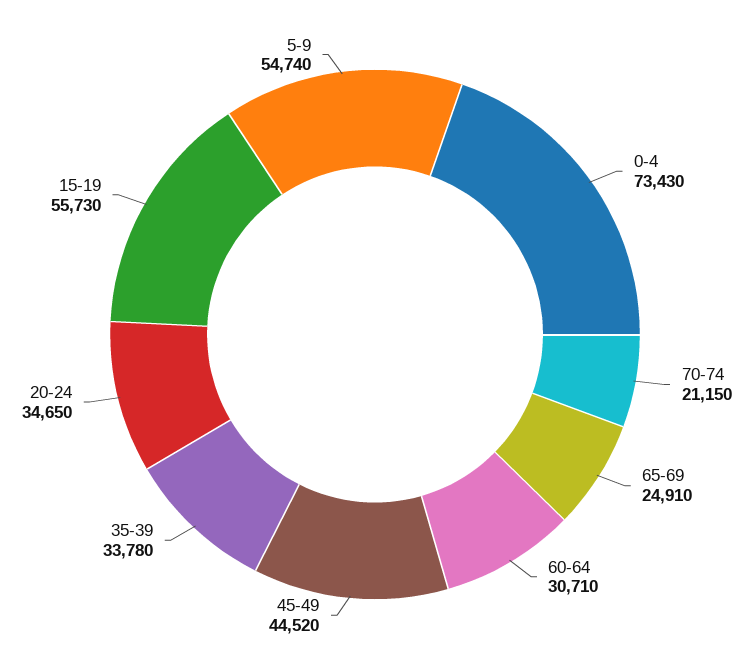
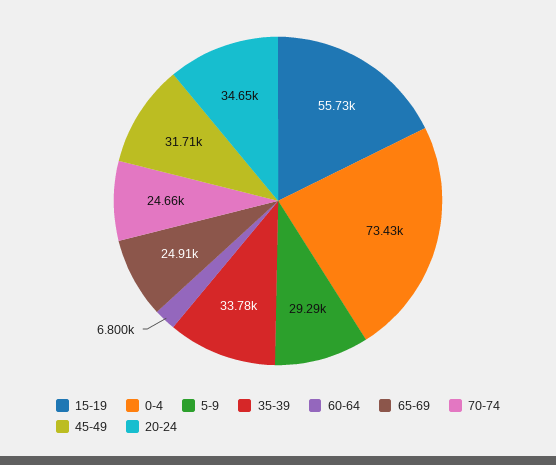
70-74: 21150 -> 24660
60-64: 30710 -> 6800
45-49: 44520 -> 31710
5-9: 54740 -> 29290

